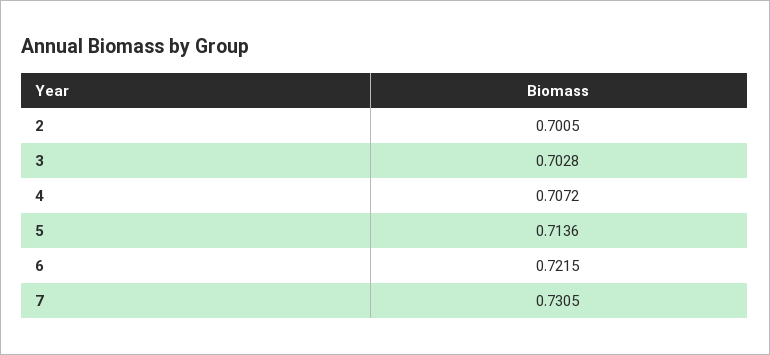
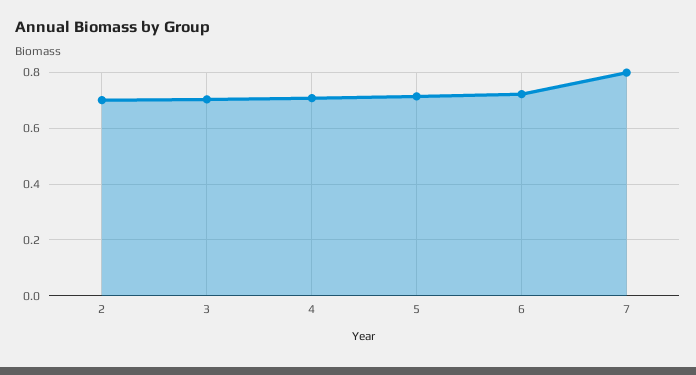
7: 0.7305 -> 0.8

